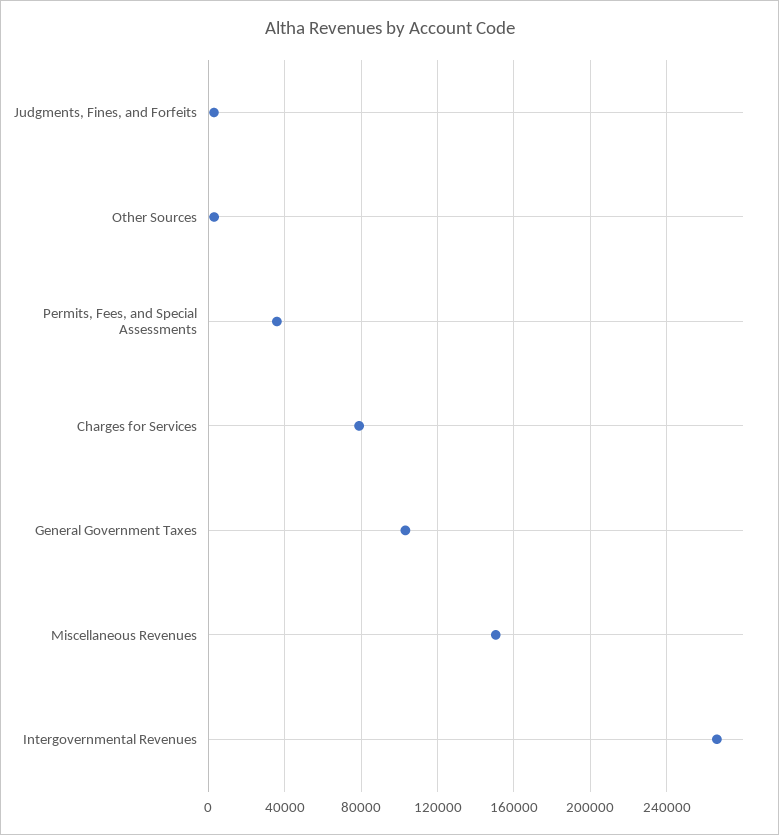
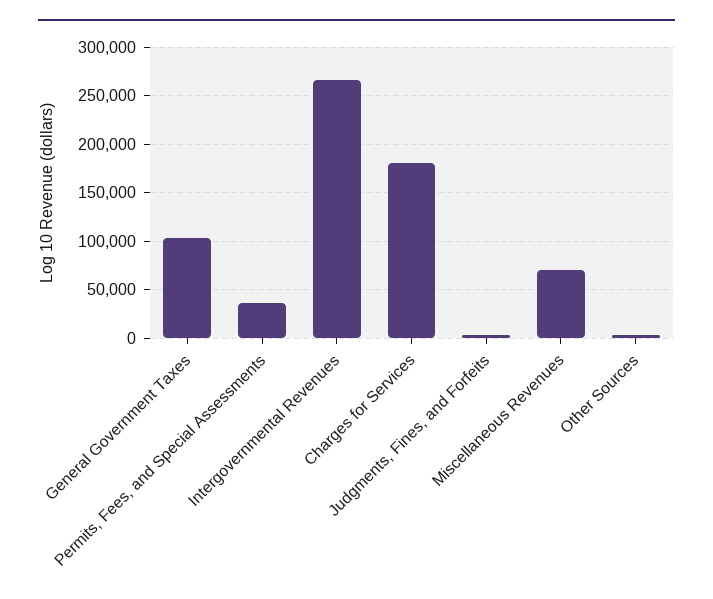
Charges for Services: 80000 -> 180000
Miscellaneous Revenues: 150000 -> 70000

